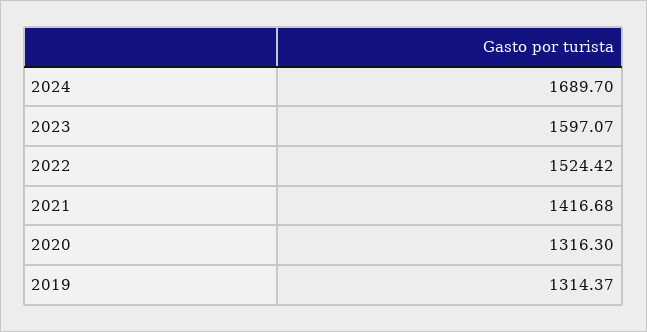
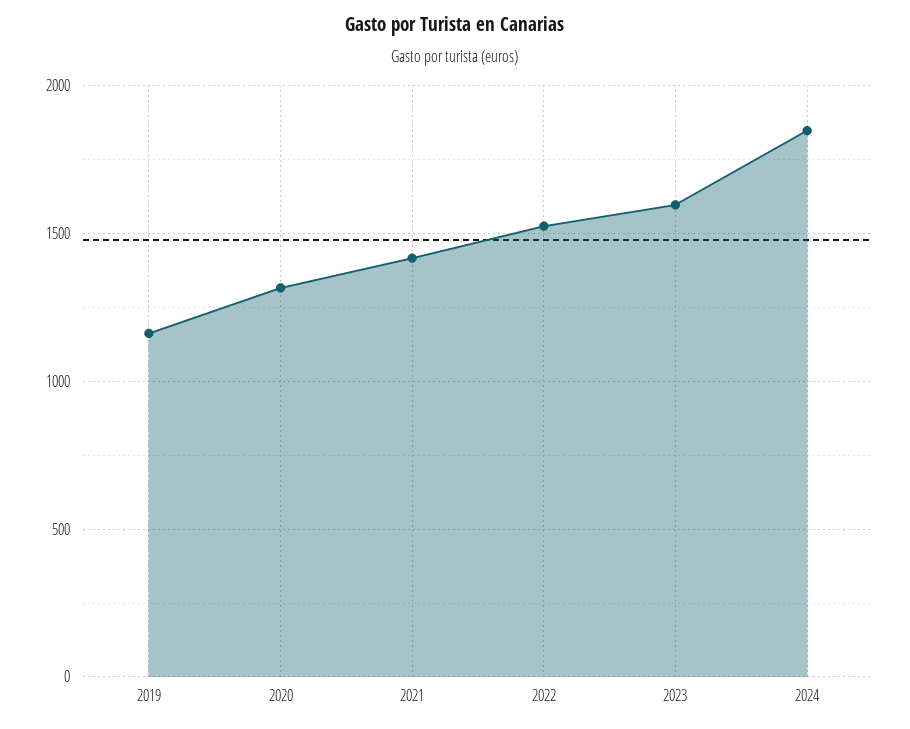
2024: 1689.7 -> 1850
2019: 1314.37 -> 1150

